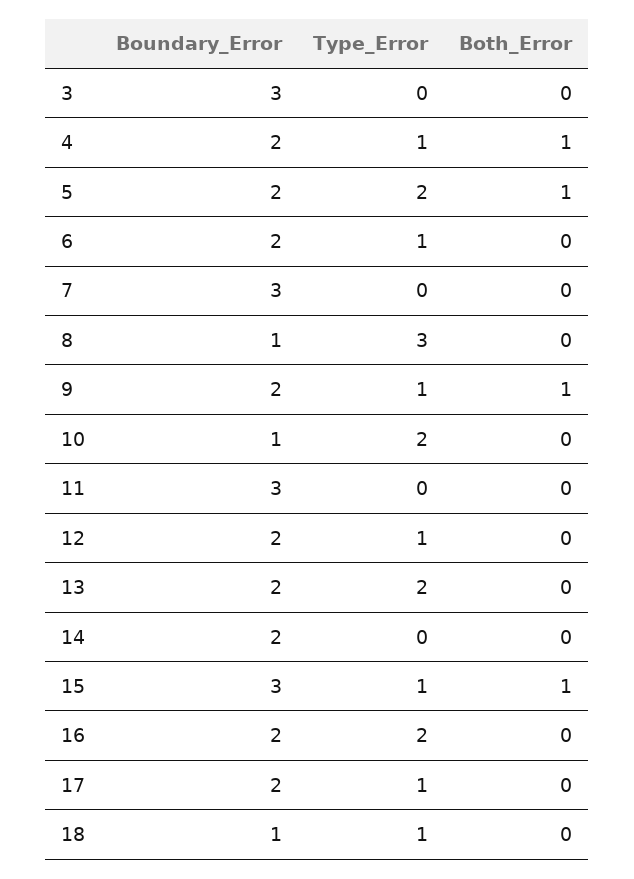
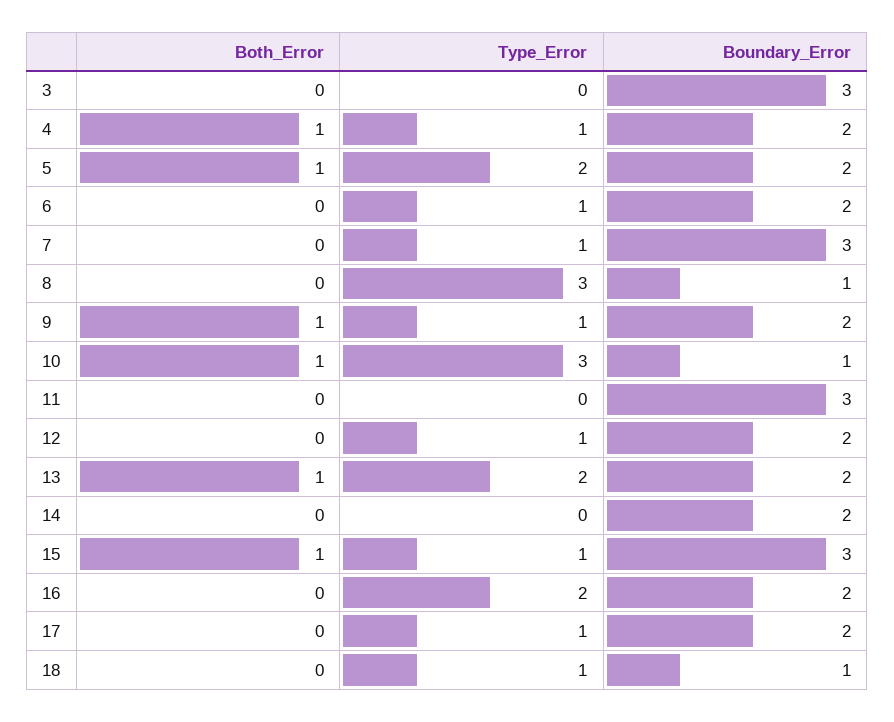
Type_Error, 7: 0 -> 1
Type_Error, 10: 2 -> 3
Both_Error, 10: 0 -> 1
Both_Error, 13: 0 -> 1

